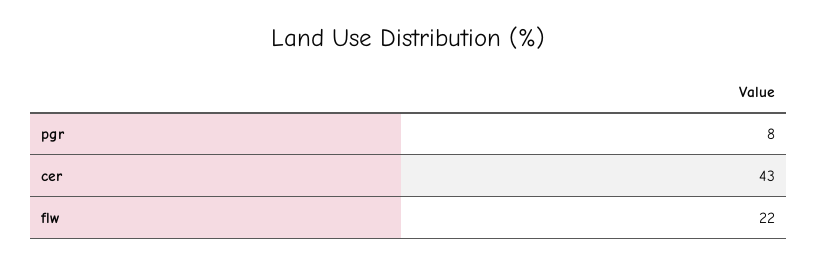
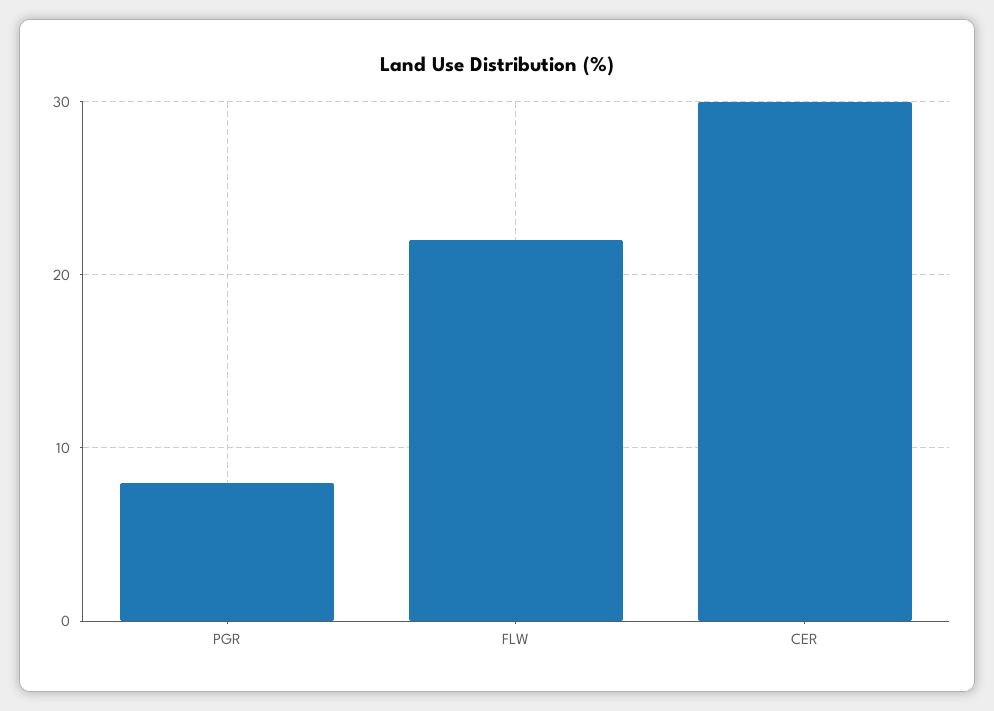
cer: 43 -> 30

